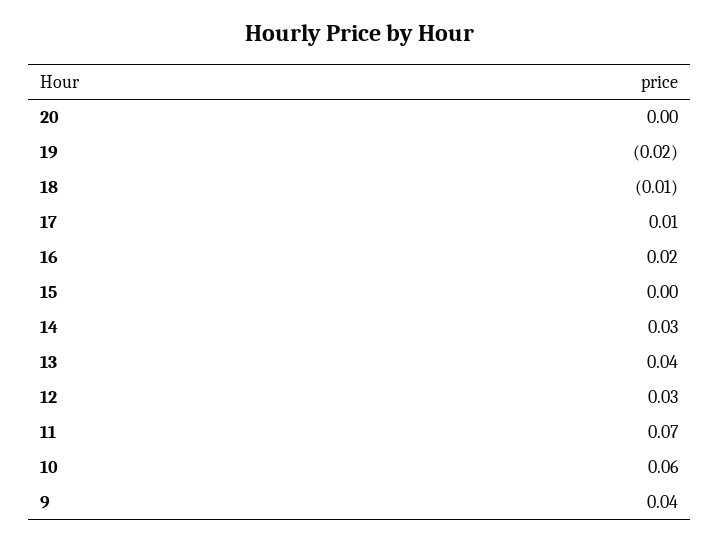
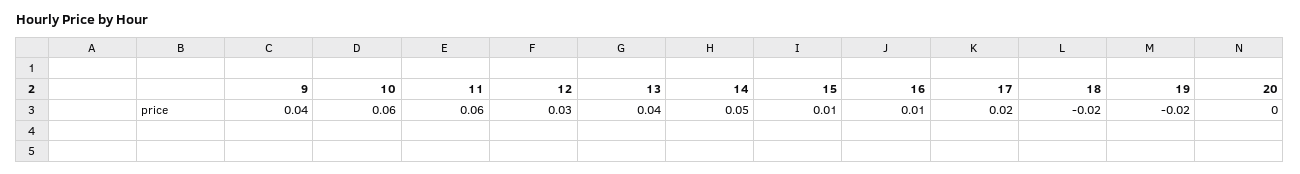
18: -0.01 -> -0.02
17: 0.01 -> 0.02
16: 0.02 -> 0.01
15: 0 -> 0.01
14: 0.03 -> 0.05
11: 0.07 -> 0.06

